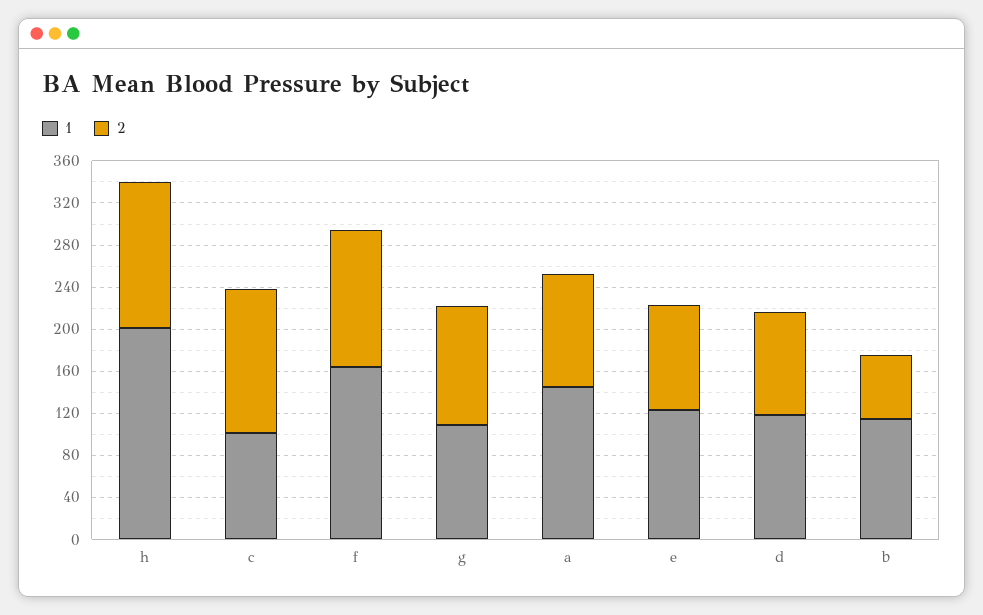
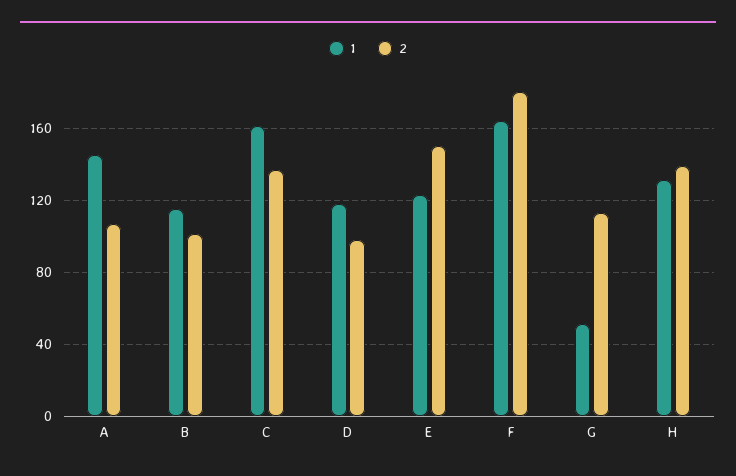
1, h: 200 -> 130
1, c: 100 -> 160
2, f: 130 -> 180
1, g: 110 -> 50
2, e: 100 -> 150
2, b: 60 -> 100

